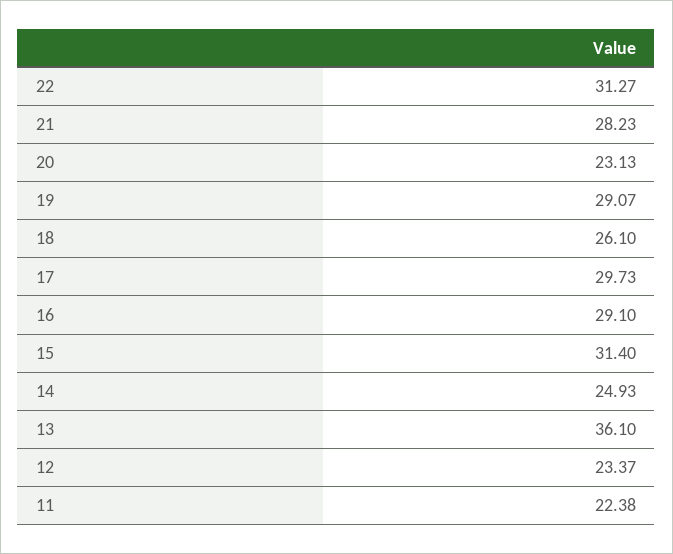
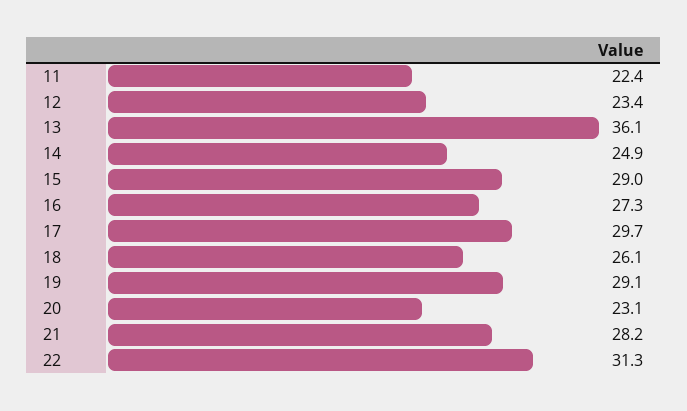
16: 29.1 -> 27.3
15: 31.4 -> 29

